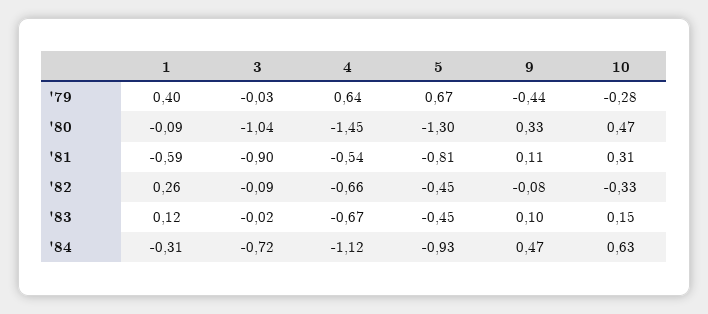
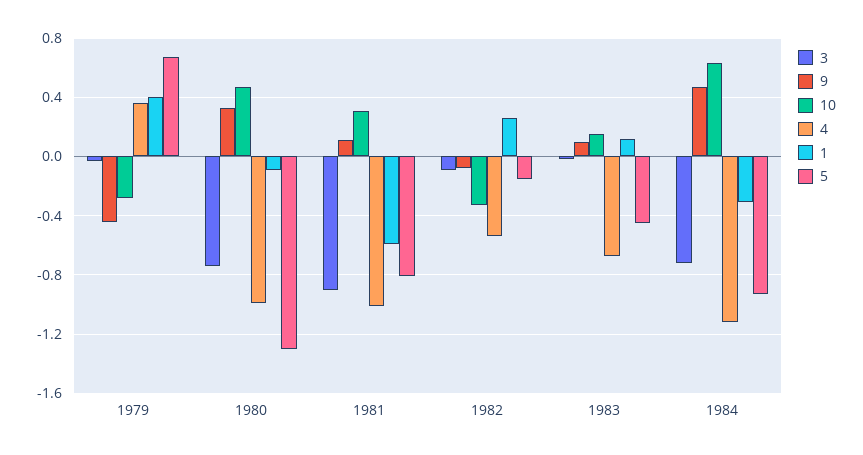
4, '79: 0.64 -> 0.35
3, '80: -1.04 -> -0.75
4, '80: -1.45 -> -1
4, '81: -0.54 -> -1
4, '82: -0.66 -> -0.55
5, '82: -0.45 -> -0.15

